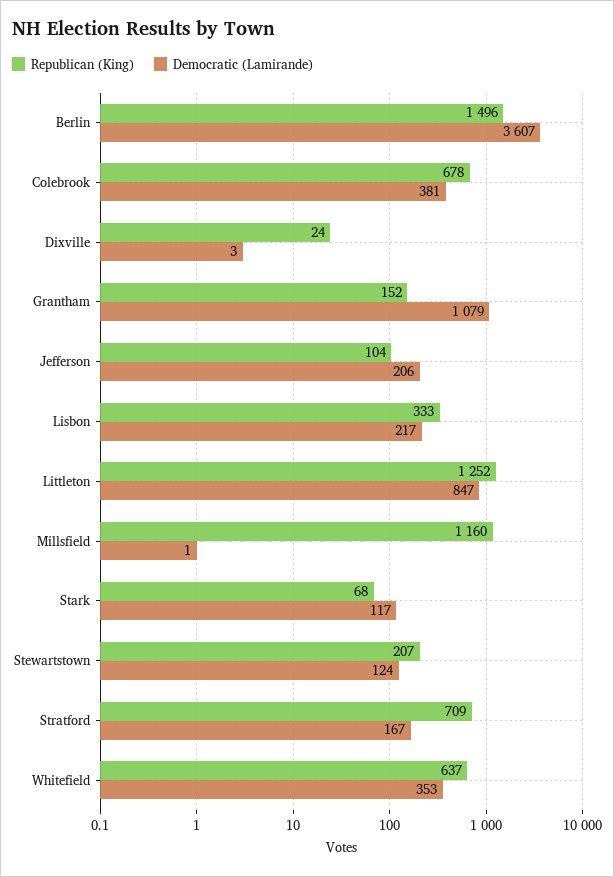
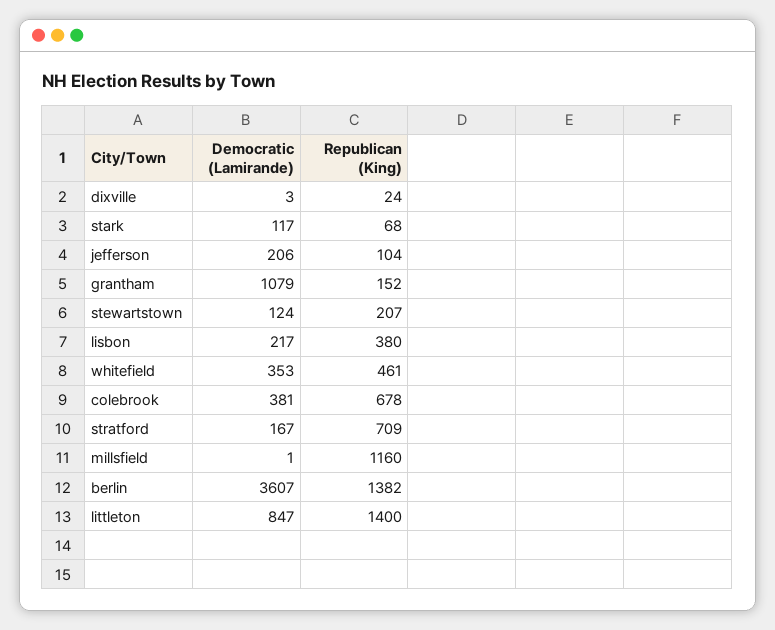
Republican (King), Berlin: 1496 -> 1382
Republican (King), Lisbon: 333 -> 380
Republican (King), Littleton: 1252 -> 1400
Republican (King), Whitefield: 637 -> 461

